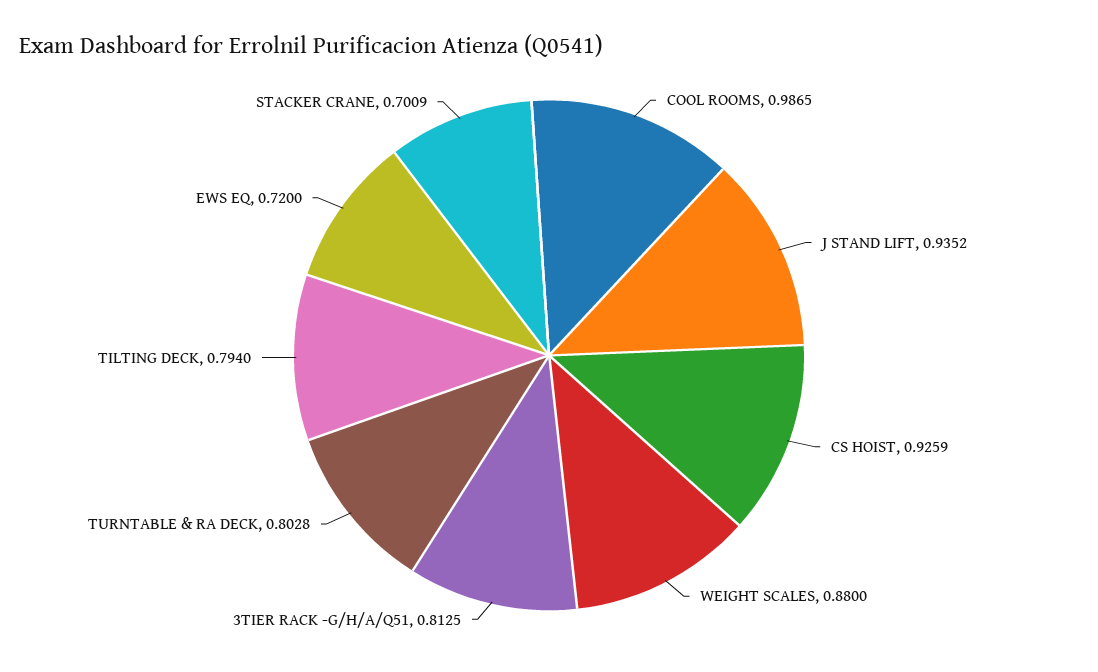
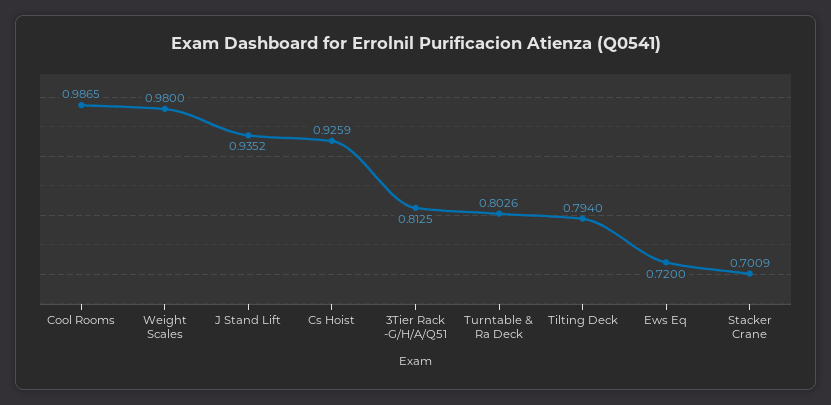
WEIGHT SCALES: 0.88 -> 0.98
TURNTABLE & RA DECK: 0.8028 -> 0.8026

